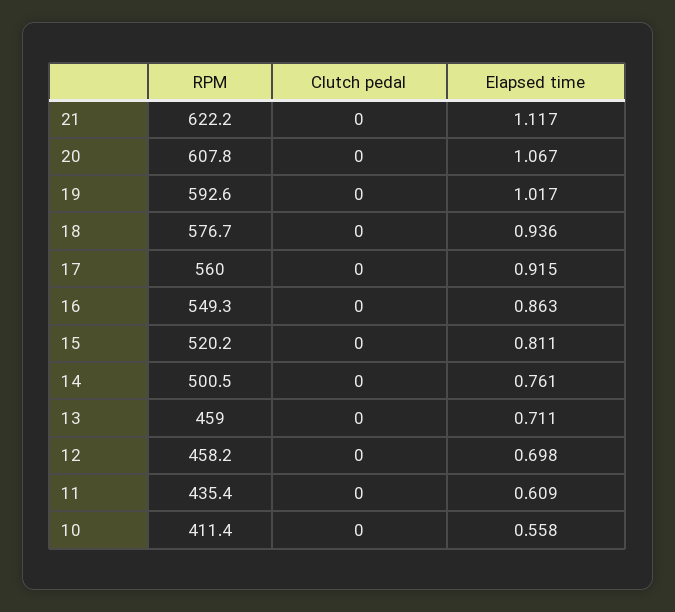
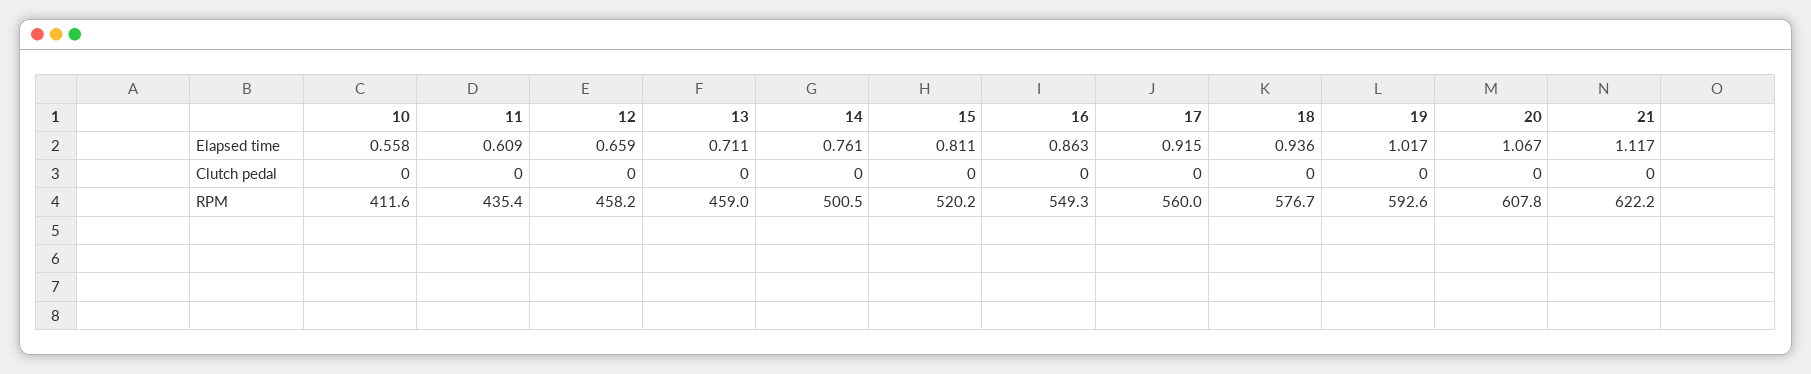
Elapsed time, 12: 0.698 -> 0.659
RPM, 10: 411.4 -> 411.6

